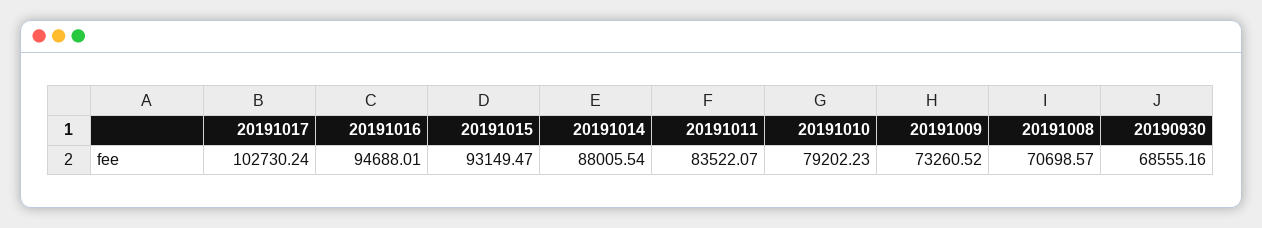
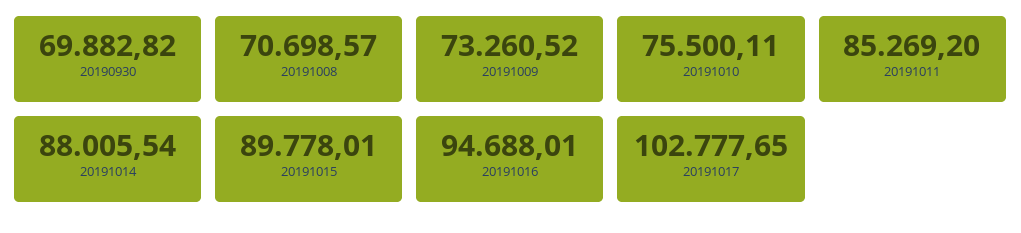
20191017: 102730.24 -> 102777.65
20191015: 93149.47 -> 89778.01
20191011: 83522.07 -> 85269.2
20191010: 79202.23 -> 75500.11
20190930: 68555.16 -> 69882.82

